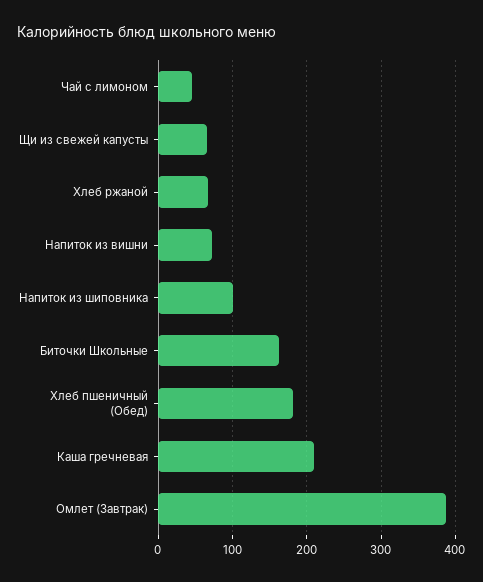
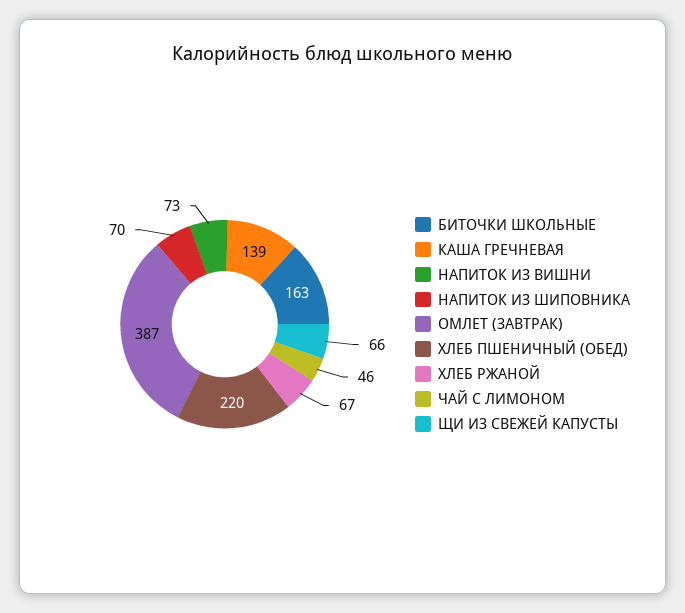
Напиток из шиповника: 100 -> 70
Хлеб пшеничный (Обед): 180 -> 220
Каша гречневая: 210 -> 139

